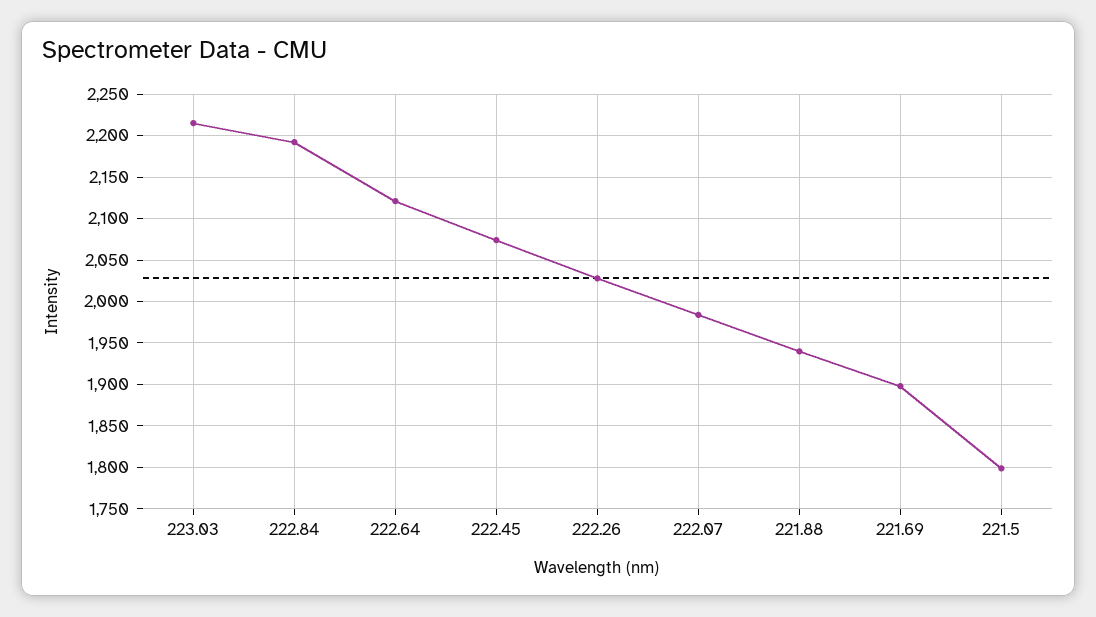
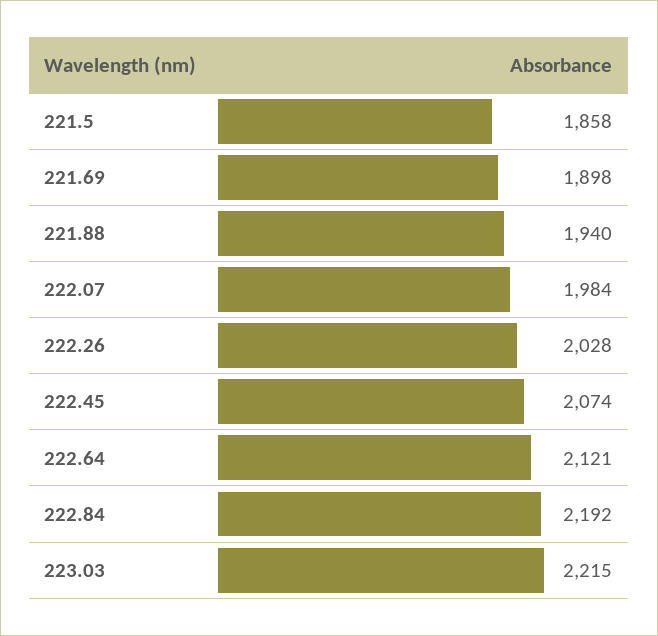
221.5: 1800 -> 1858

